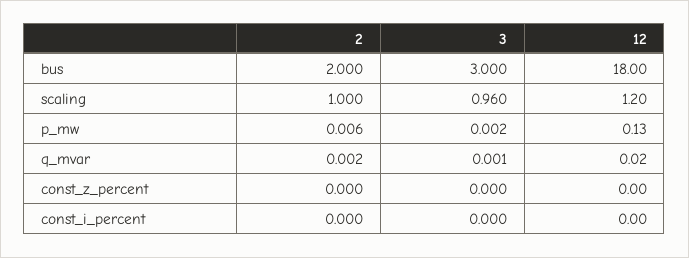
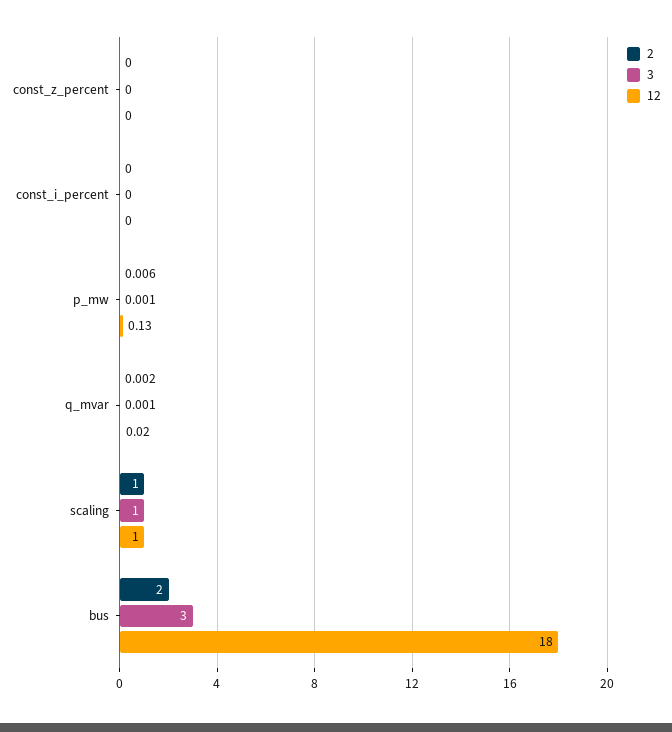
3, scaling: 0.96 -> 1
12, scaling: 1.2 -> 1
3, p_mw: 0.002 -> 0.001

